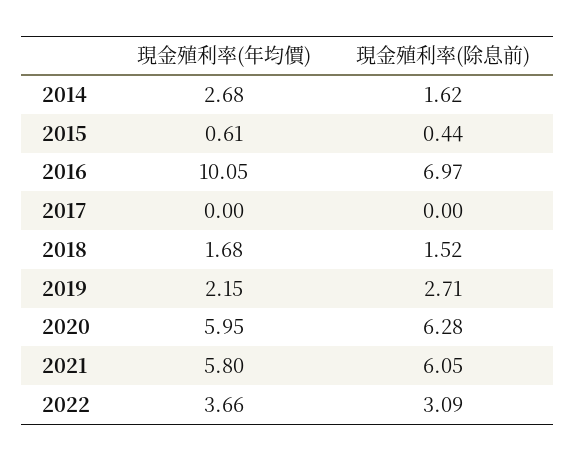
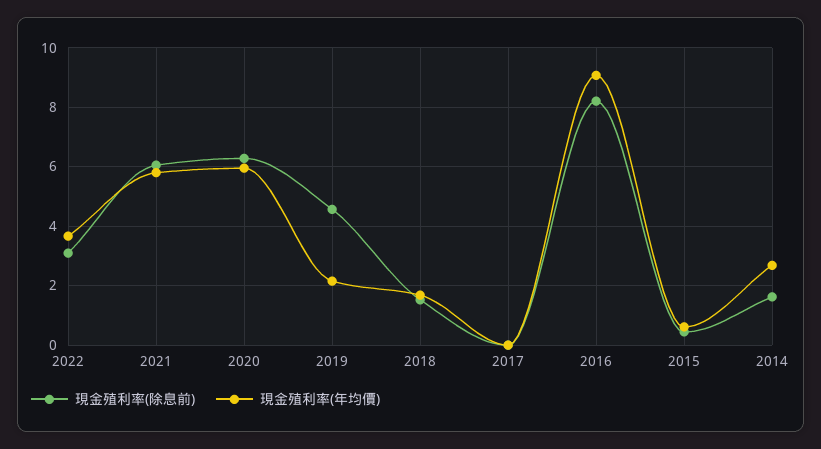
現金殖利率(年均價), 2016: 10.05 -> 9
現金殖利率(除息前), 2016: 6.97 -> 8.25
現金殖利率(除息前), 2019: 2.71 -> 4.5

